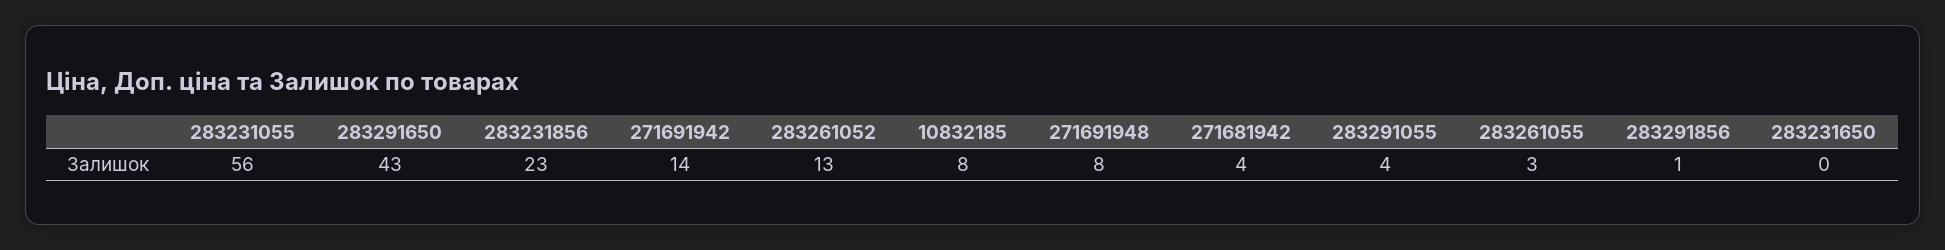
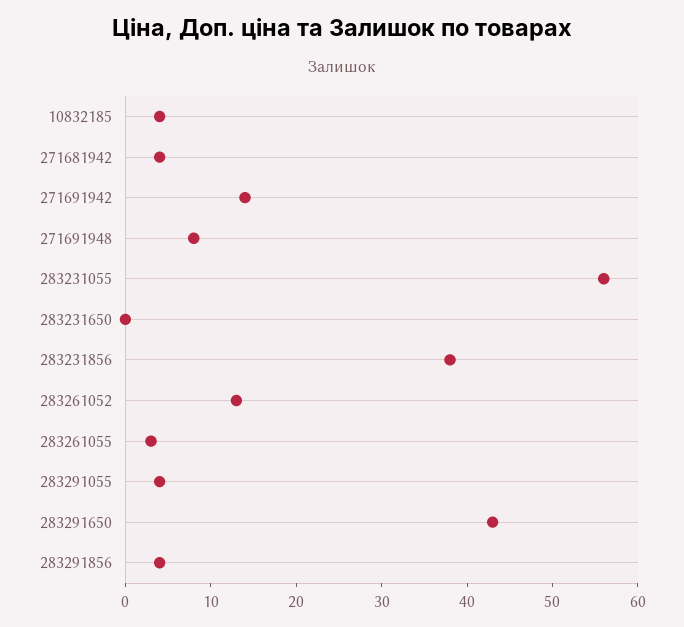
283231856: 23 -> 38
10832185: 8 -> 4
283291856: 1 -> 4

